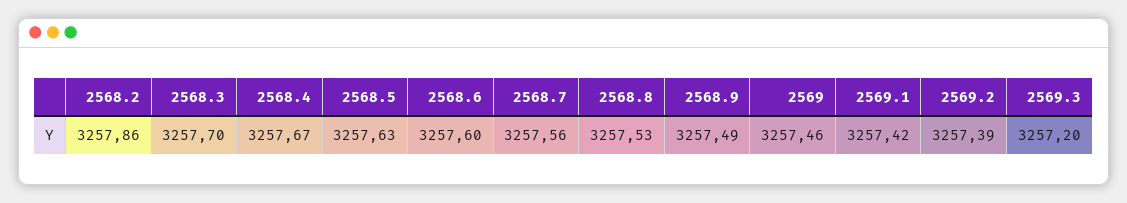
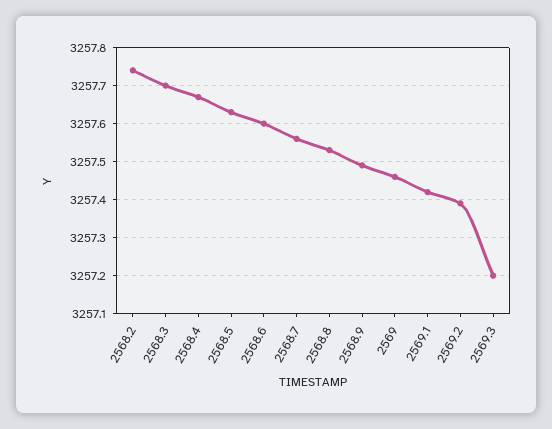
2568.2: 3257.86 -> 3257.75

